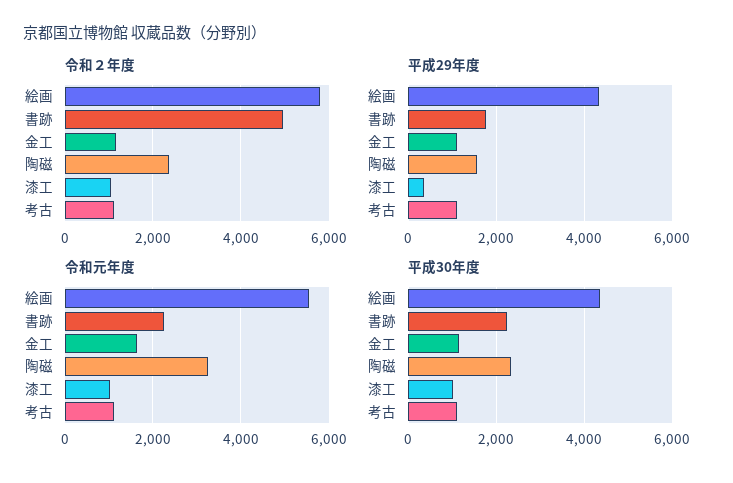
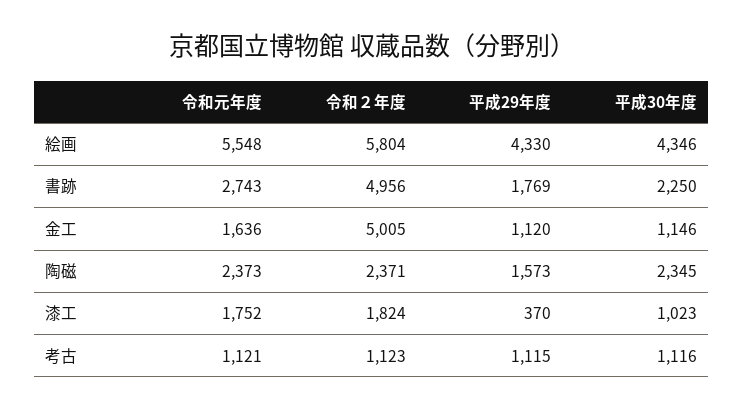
令和２年度, 金工: 1200 -> 5005
令和２年度, 漆工: 1000 -> 1824
令和元年度, 書跡: 2200 -> 2743
令和元年度, 陶磁: 3200 -> 2373
令和元年度, 漆工: 1000 -> 1752

